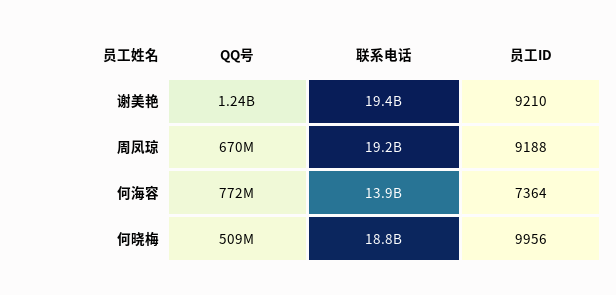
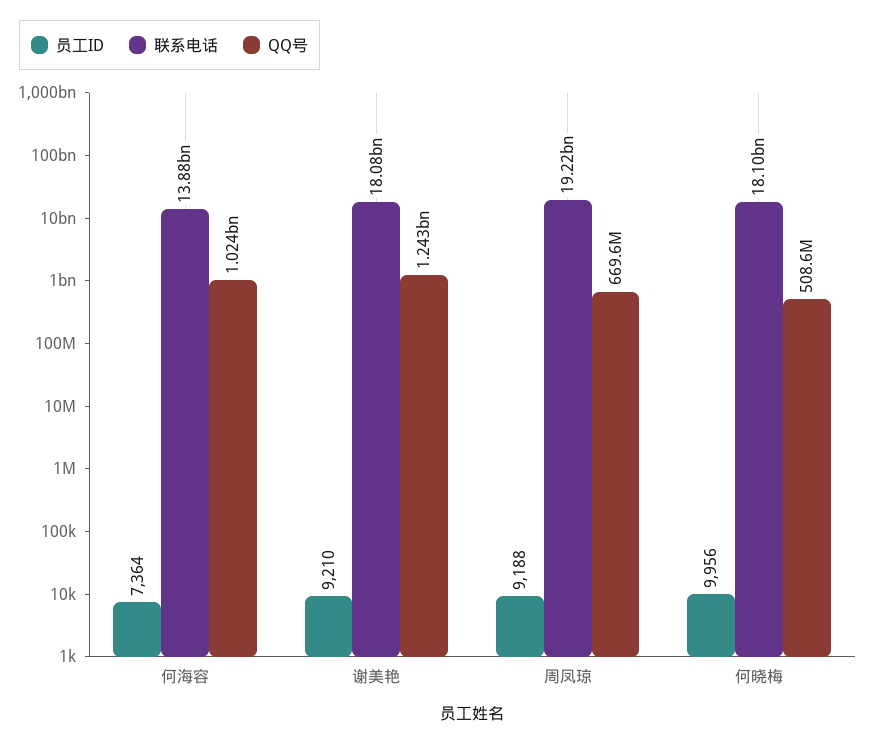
联系电话, 谢美艳: 19400000000 -> 18080000000
QQ号, 何海容: 772000000 -> 1024000000
联系电话, 何晓梅: 18800000000 -> 18100000000

